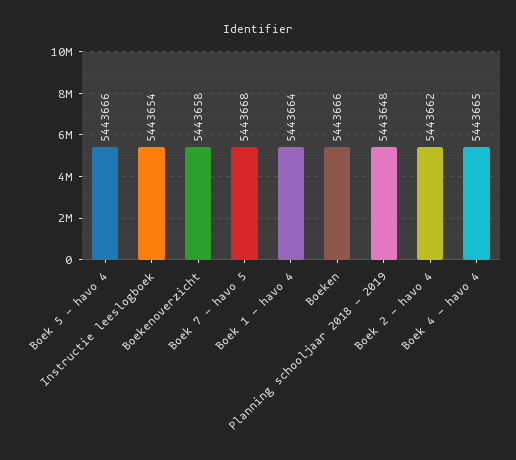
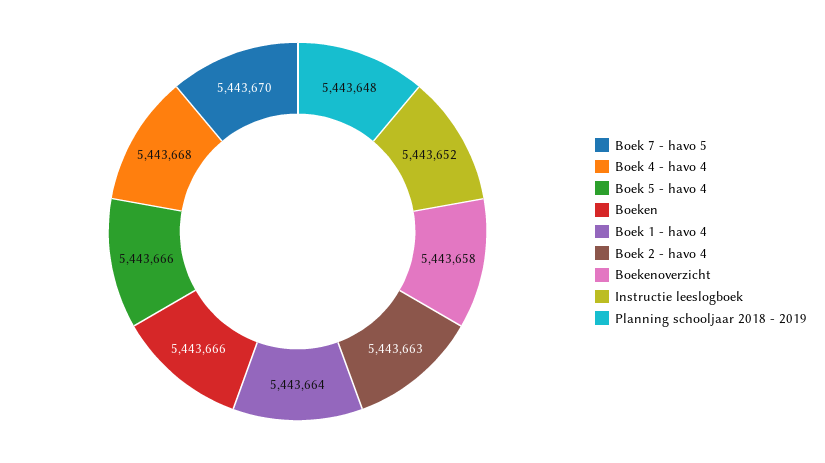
Instructie leeslogboek: 5443654 -> 5443652
Boek 7 - havo 5: 5443668 -> 5443670
Boek 2 - havo 4: 5443662 -> 5443663
Boek 4 - havo 4: 5443665 -> 5443668

